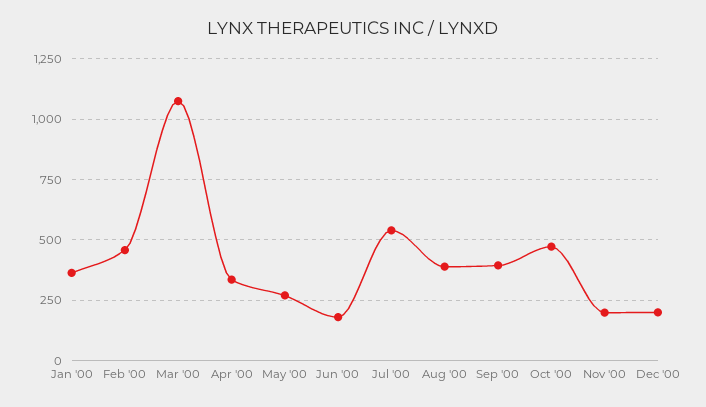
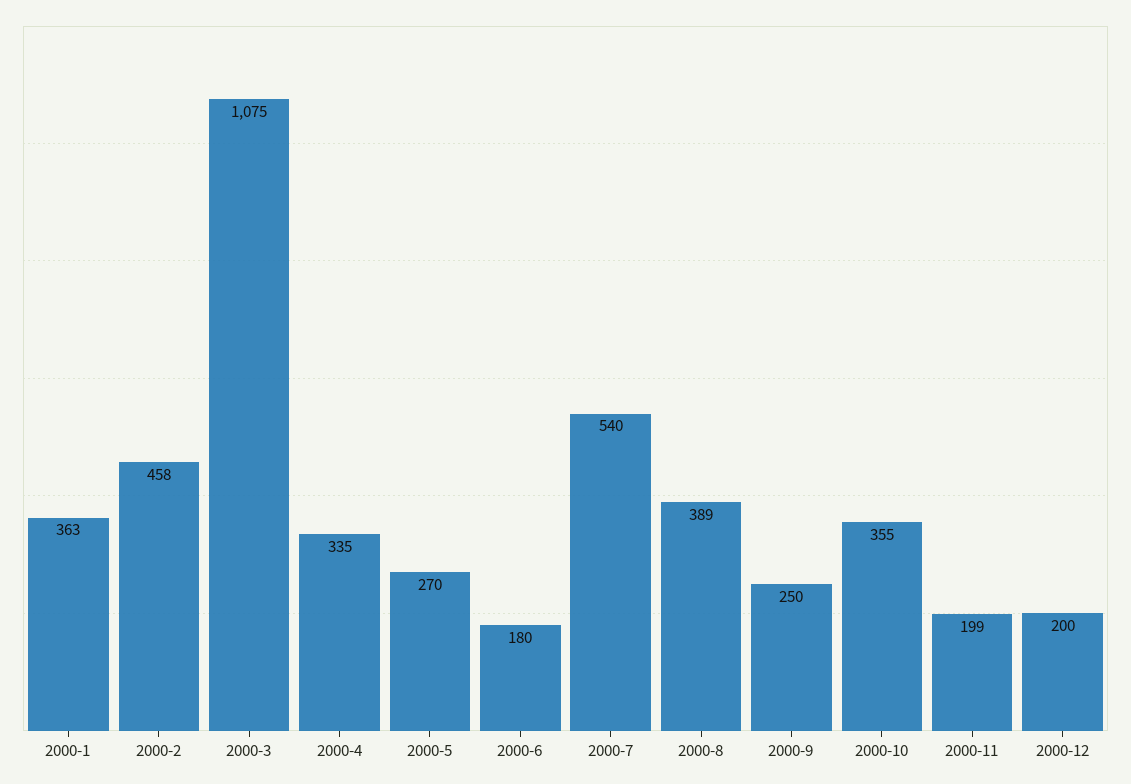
Sep '00: 400 -> 250
Oct '00: 475 -> 355

